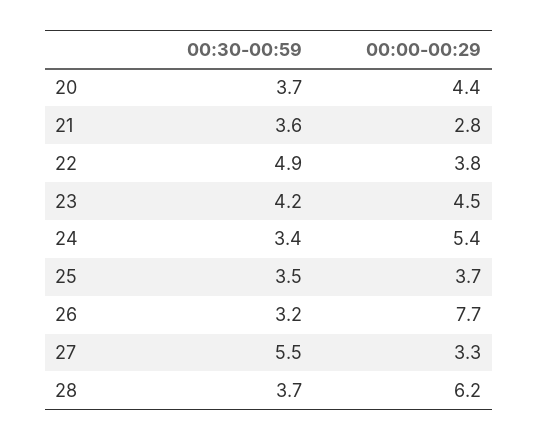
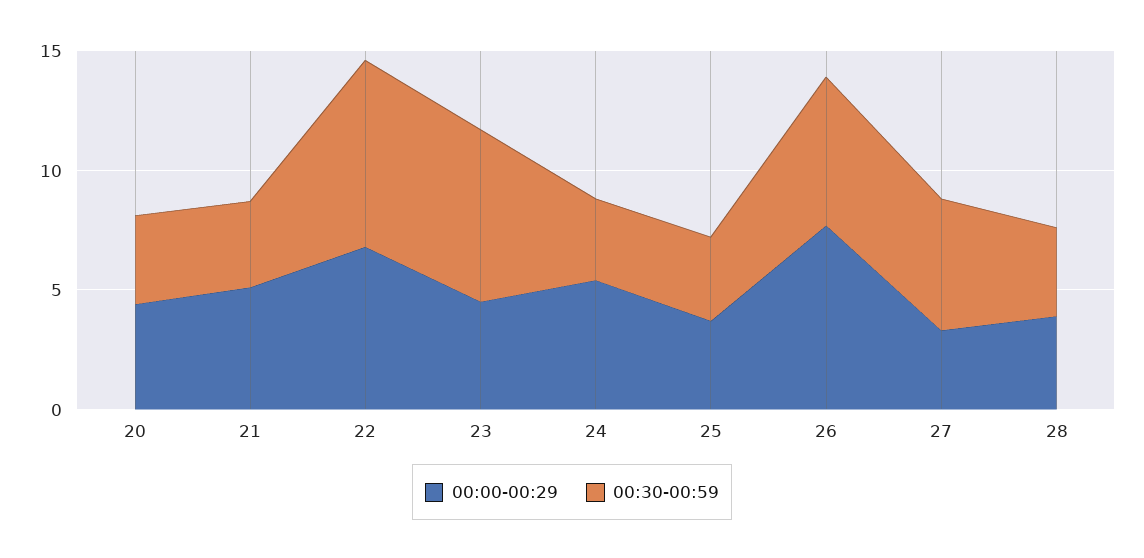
00:00-00:29, 21: 2.8 -> 5
00:30-00:59, 22: 4.9 -> 8
00:00-00:29, 22: 3.8 -> 7
00:30-00:59, 23: 4.2 -> 7
00:30-00:59, 26: 3.2 -> 6
00:00-00:29, 28: 6.2 -> 4

